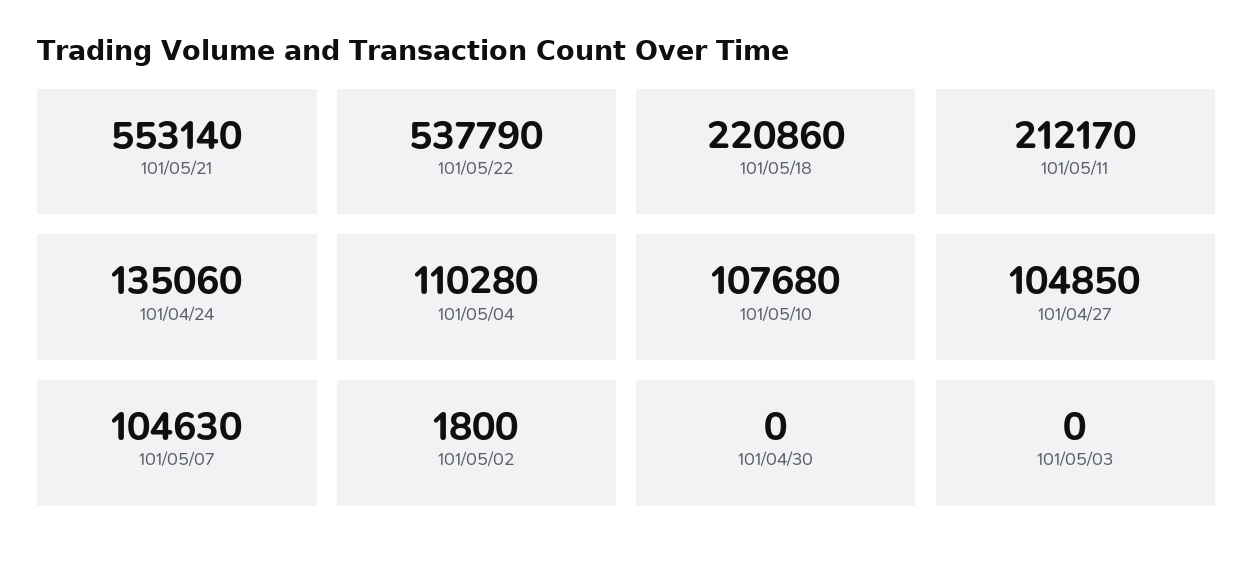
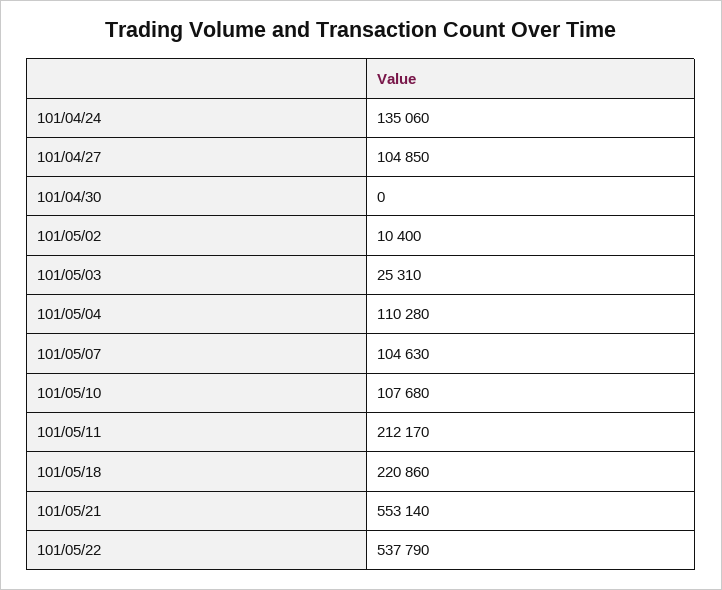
101/05/02: 1800 -> 10400
101/05/03: 0 -> 25310

